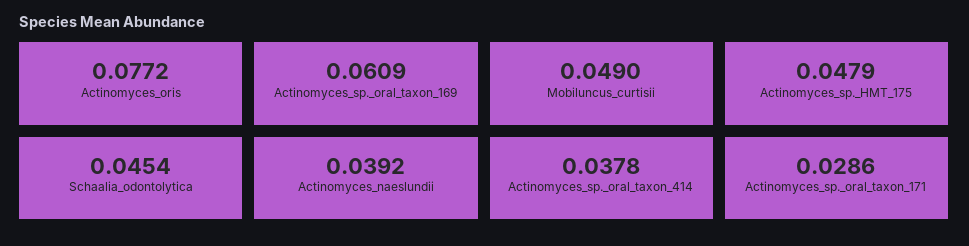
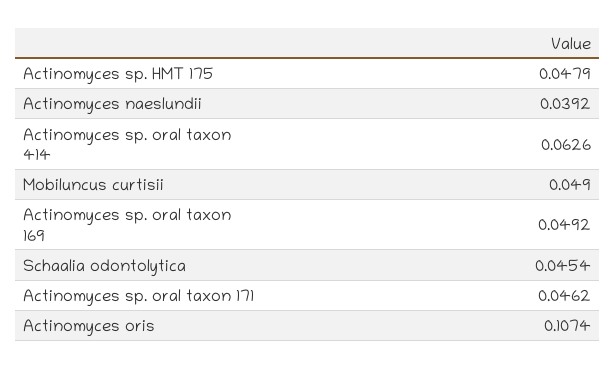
Actinomyces_oris: 0.0772 -> 0.1074
Actinomyces_sp._oral_taxon_169: 0.0609 -> 0.0492
Actinomyces_sp._oral_taxon_414: 0.0378 -> 0.0626
Actinomyces_sp._oral_taxon_171: 0.0286 -> 0.0462

